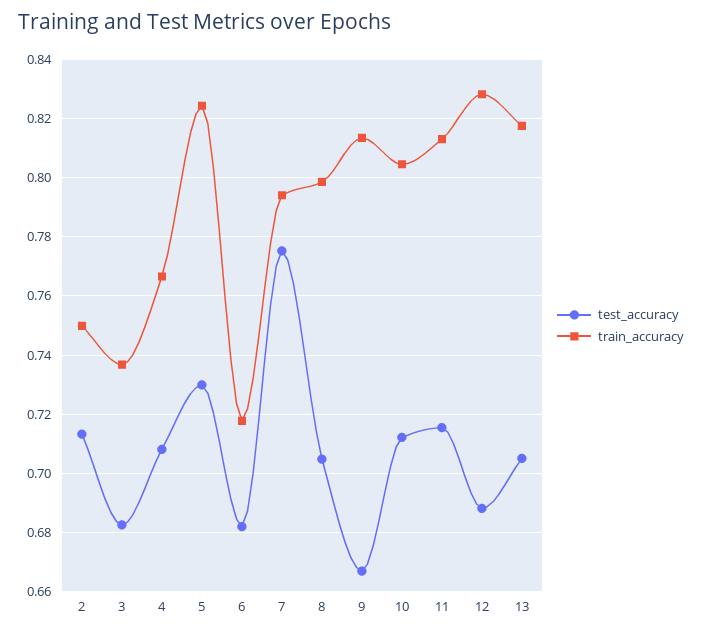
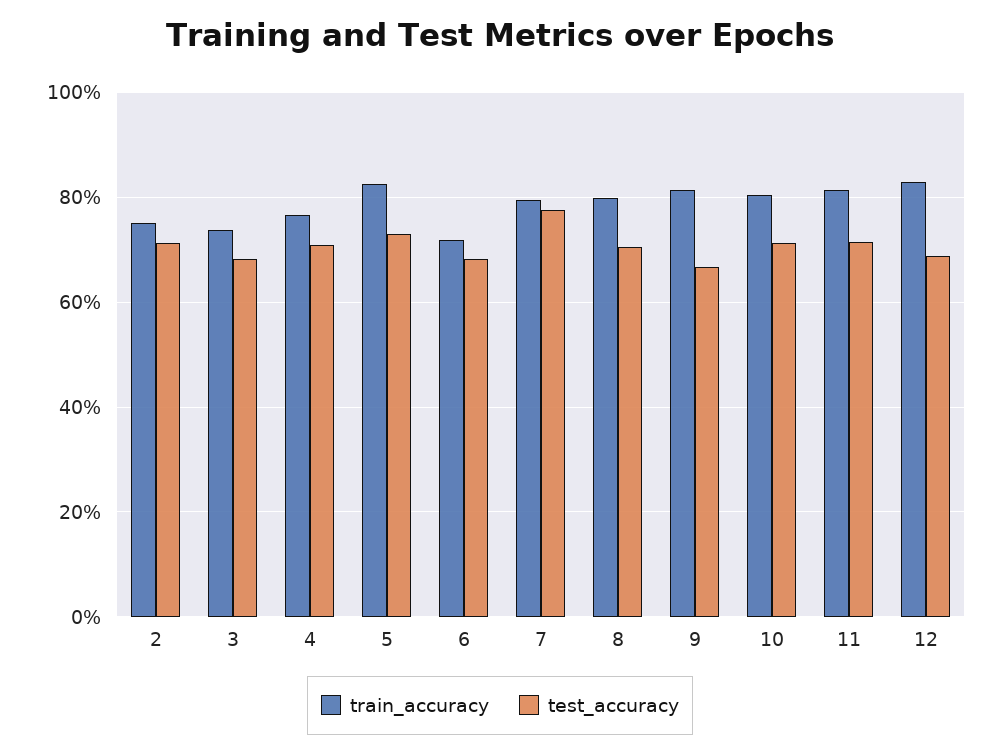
test_accuracy, 13: 0.705 -> none
train_accuracy, 13: 0.8175 -> none

